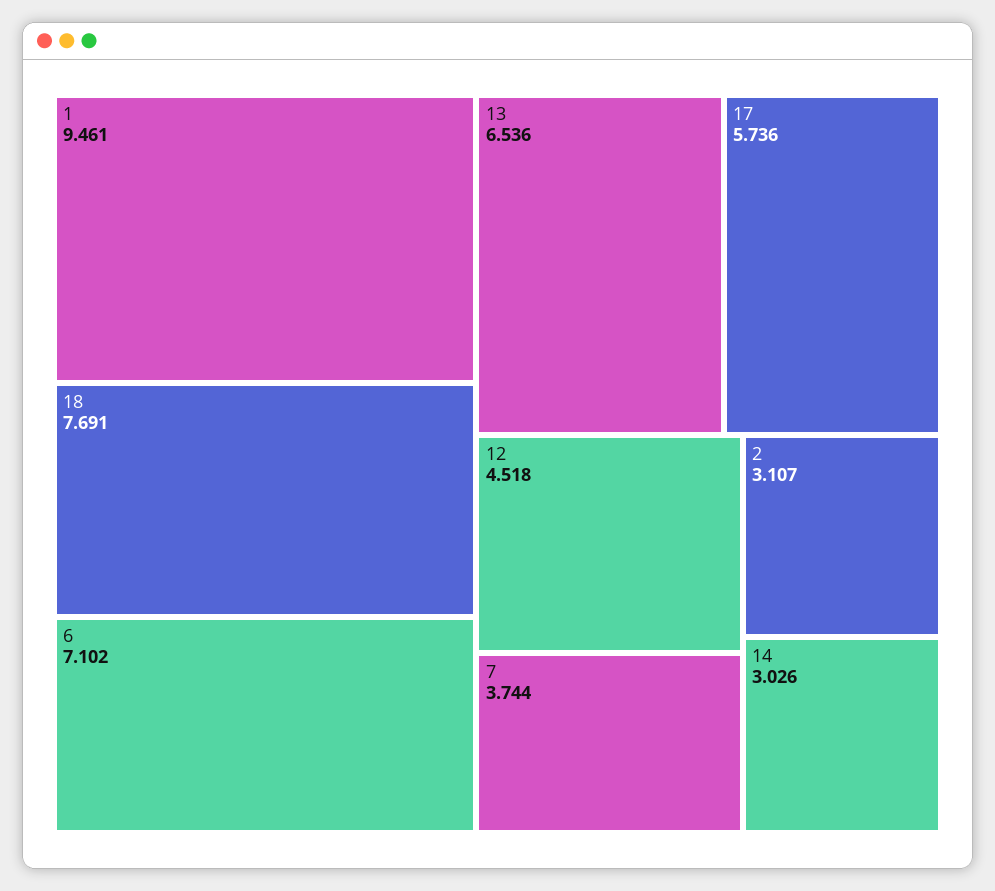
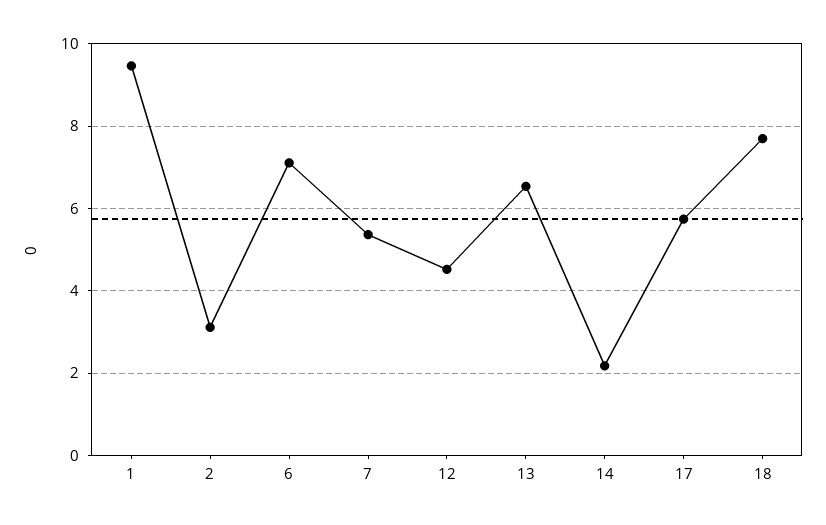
7: 3.744 -> 5.4
14: 3.026 -> 2.2

